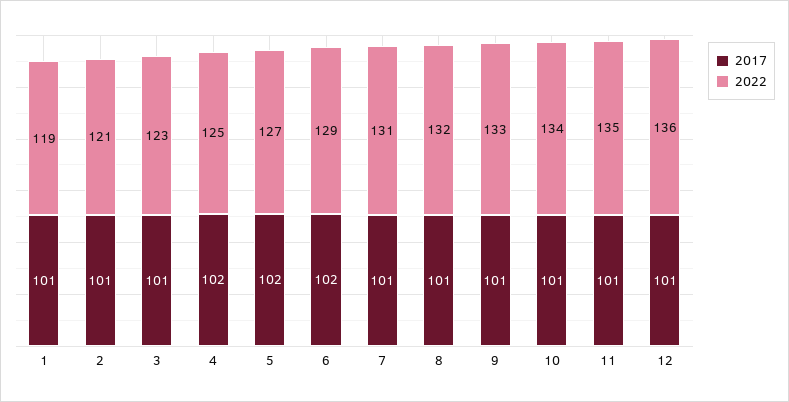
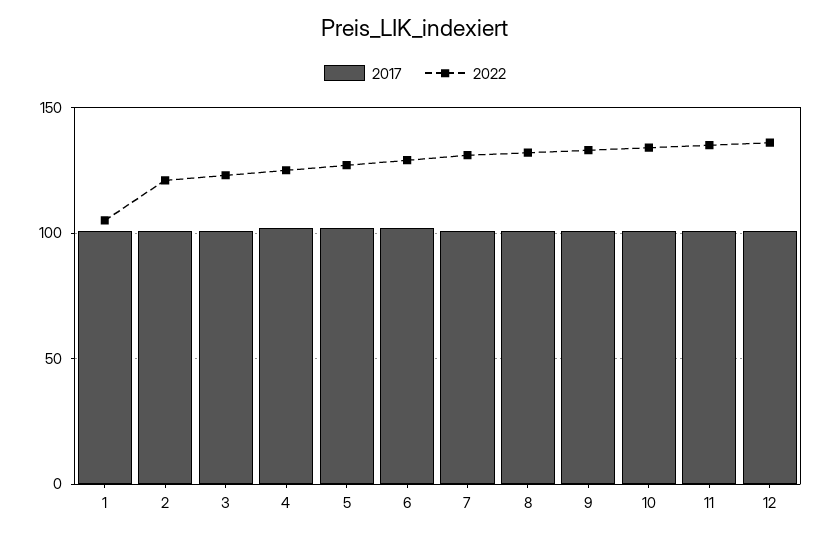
2022, 1: 119 -> 105

